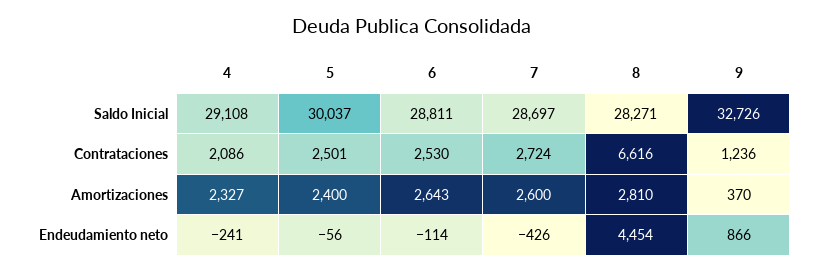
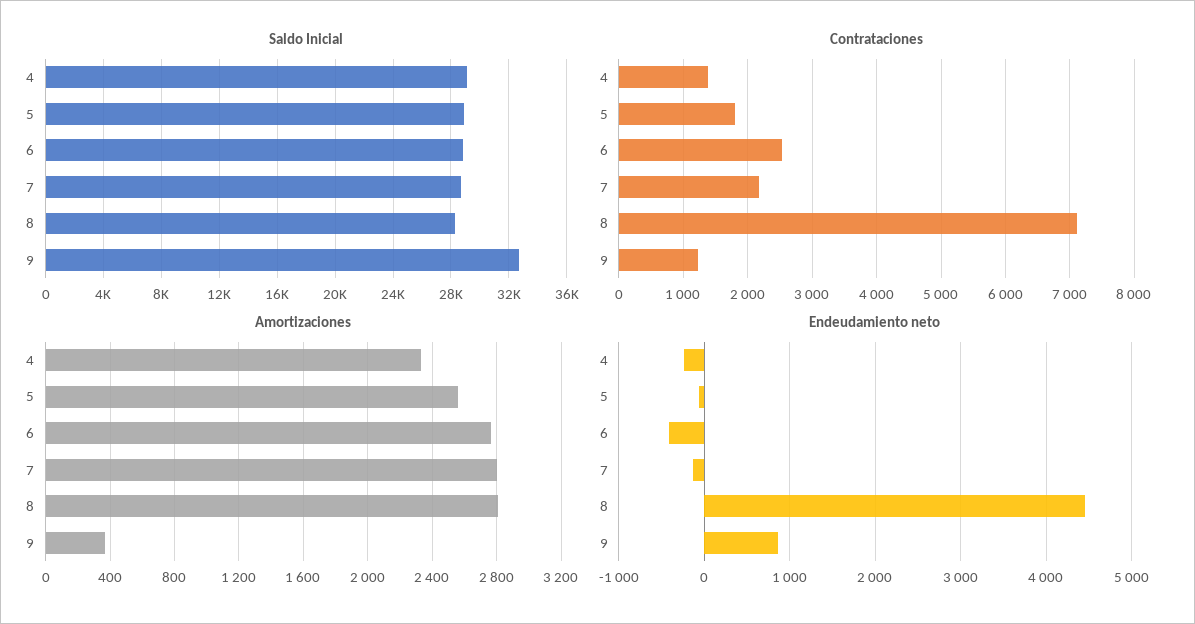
Saldo Inicial, 5: 30037 -> 29000
Contrataciones, 4: 2086 -> 1400
Contrataciones, 5: 2501 -> 1800
Contrataciones, 7: 2724 -> 2200
Contrataciones, 8: 6616 -> 7100
Amortizaciones, 5: 2400 -> 2550
Amortizaciones, 6: 2643 -> 2750
Amortizaciones, 7: 2600 -> 2800
Endeudamiento neto, 6: -114 -> -400
Endeudamiento neto, 7: -426 -> -100

